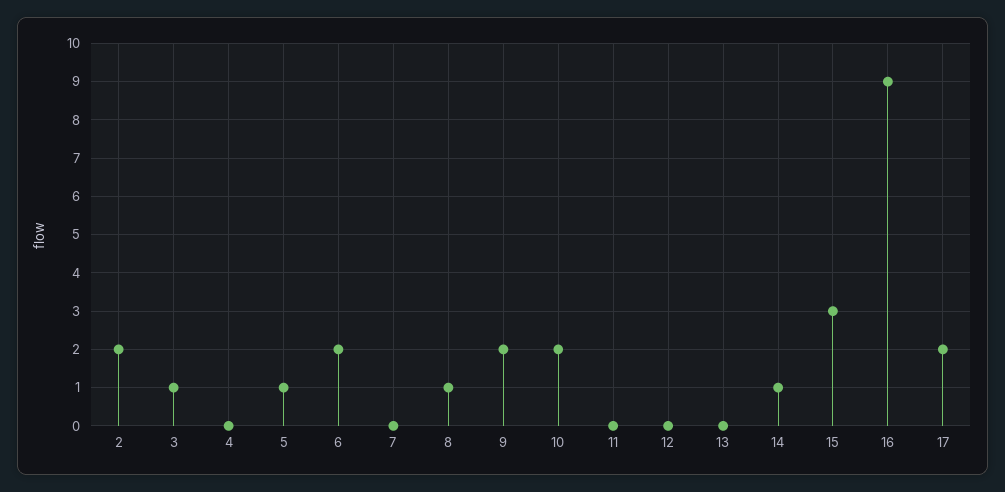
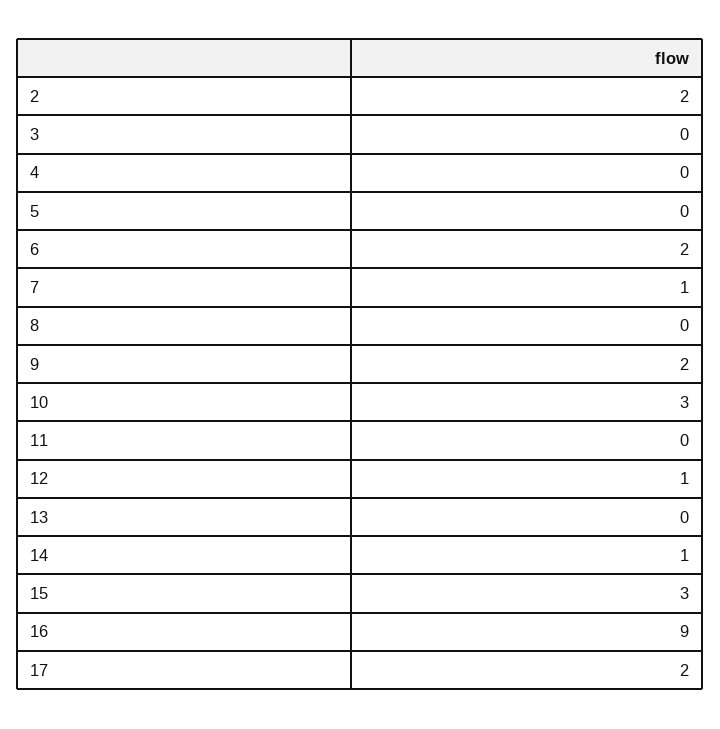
3: 1 -> 0
5: 1 -> 0
7: 0 -> 1
8: 1 -> 0
10: 2 -> 3
12: 0 -> 1

